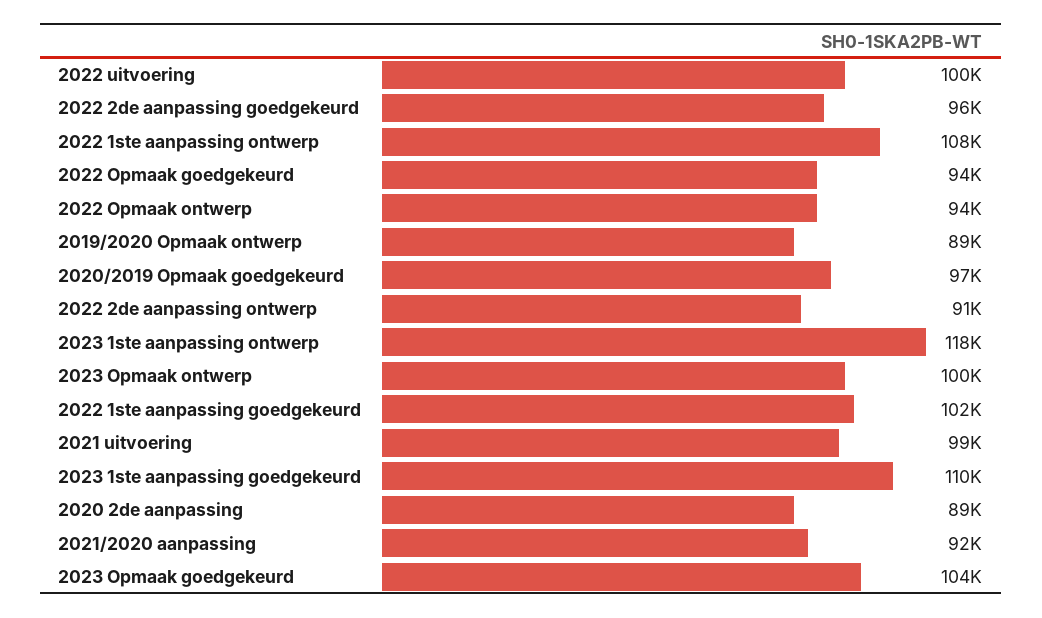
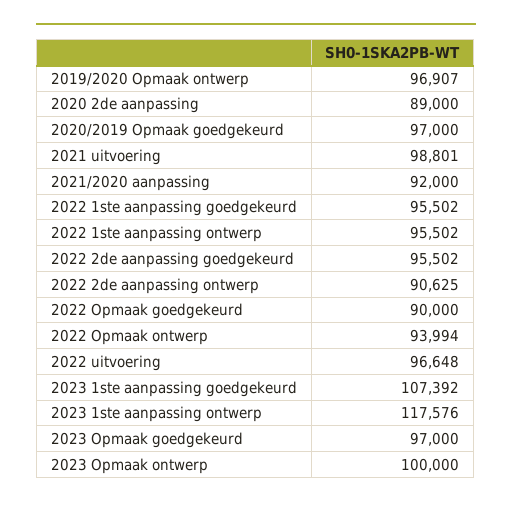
2022 uitvoering: 100000 -> 96648
2022 1ste aanpassing ontwerp: 108000 -> 95502
2022 Opmaak goedgekeurd: 94000 -> 90000
2019/2020 Opmaak ontwerp: 89000 -> 96907
2022 1ste aanpassing goedgekeurd: 102000 -> 95502
2023 1ste aanpassing goedgekeurd: 110000 -> 107392
2023 Opmaak goedgekeurd: 104000 -> 97000

